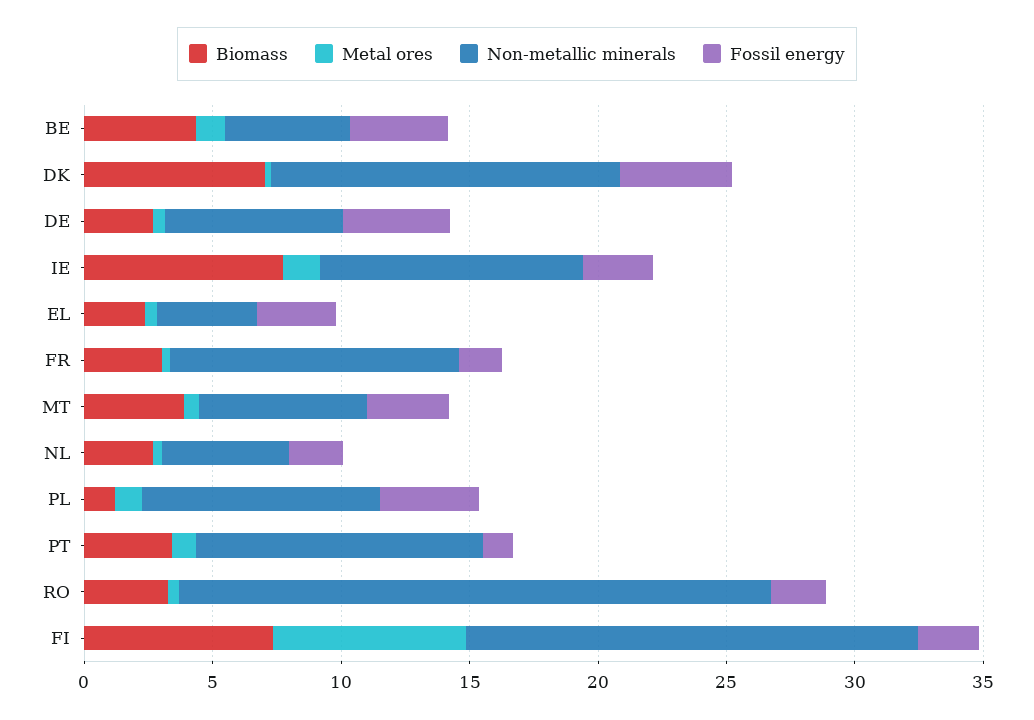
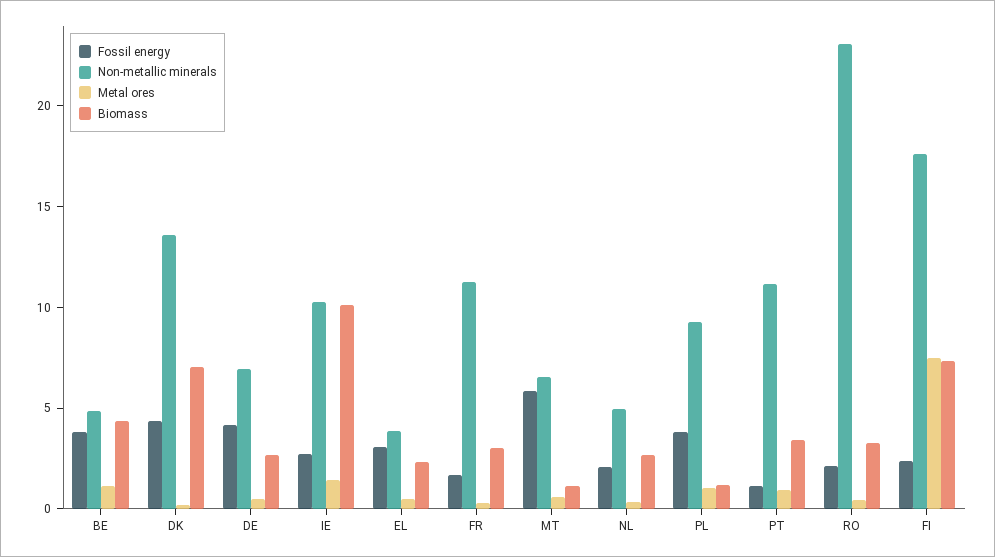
Biomass, IE: 8 -> 10
Biomass, MT: 4 -> 1
Fossil energy, MT: 3 -> 6

